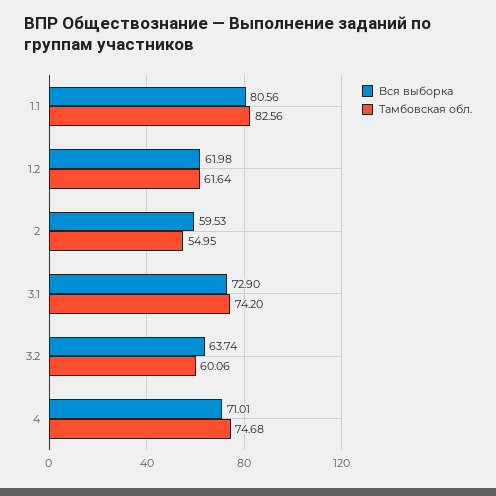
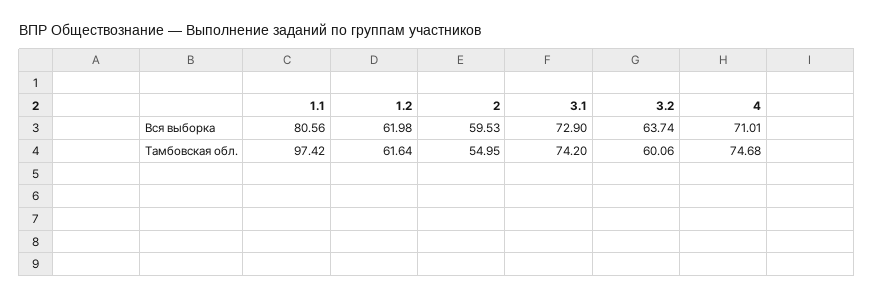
Тамбовская обл., 1.1: 82.56 -> 97.42

